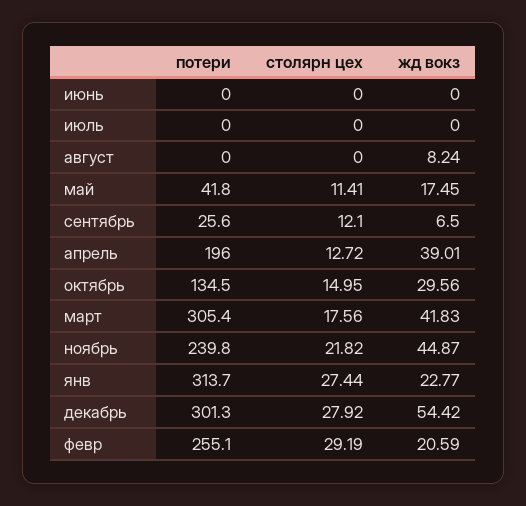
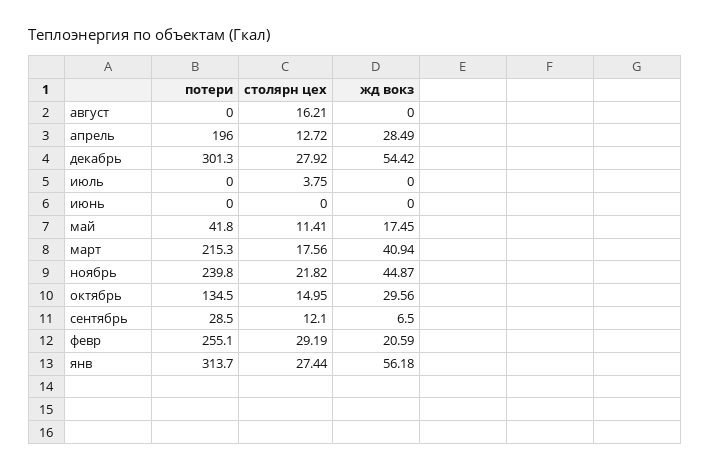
столярн цех, июль: 0 -> 3.75
столярн цех, август: 0 -> 16.21
жд вокз, август: 8.24 -> 0
потери, сентябрь: 25.6 -> 28.5
жд вокз, апрель: 39.01 -> 28.49
потери, март: 305.4 -> 215.3
жд вокз, март: 41.83 -> 40.94
жд вокз, янв: 22.77 -> 56.18

